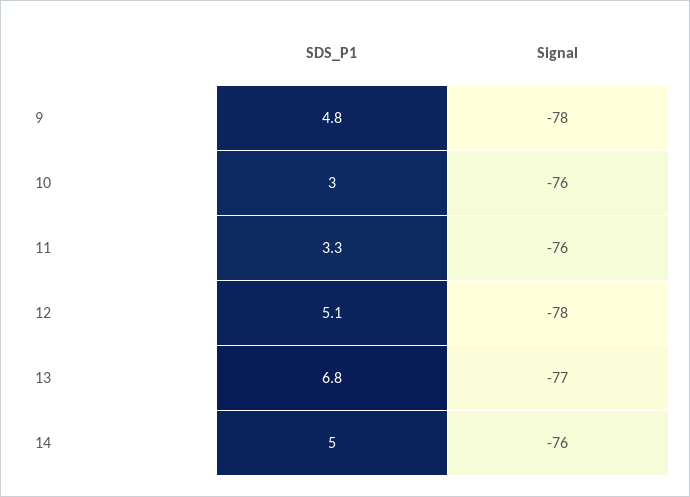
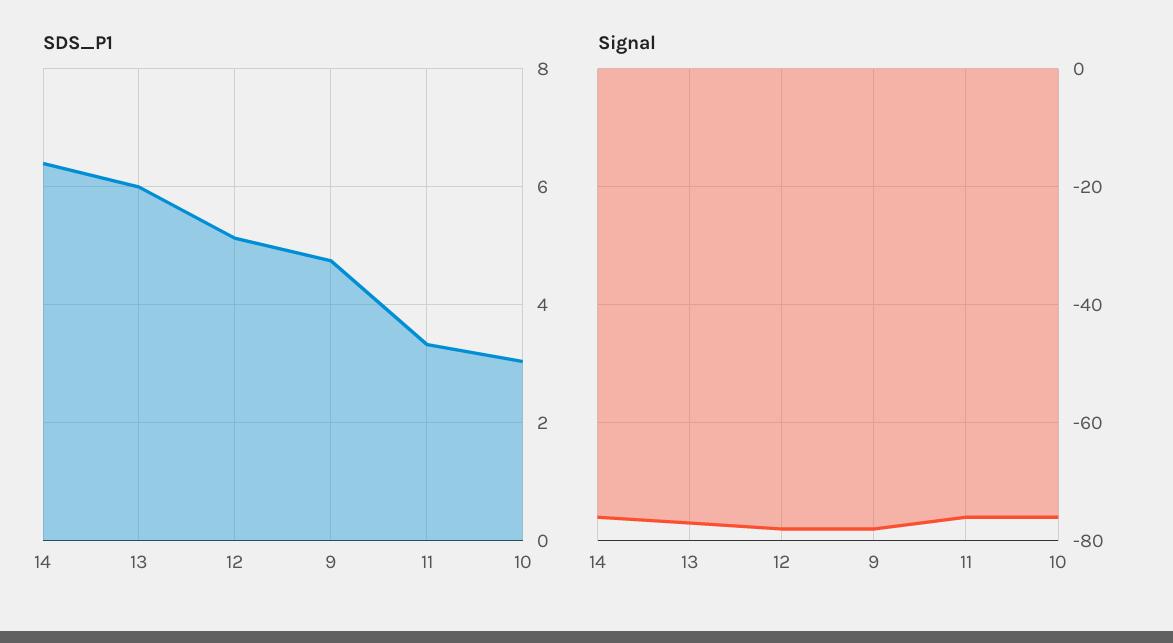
SDS_P1, 13: 6.8 -> 6
SDS_P1, 14: 5 -> 6.4

